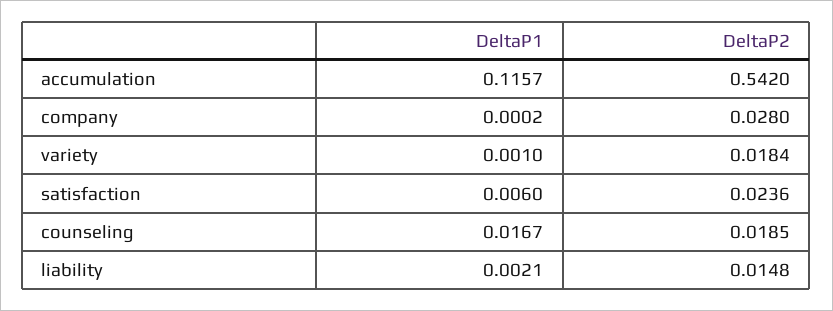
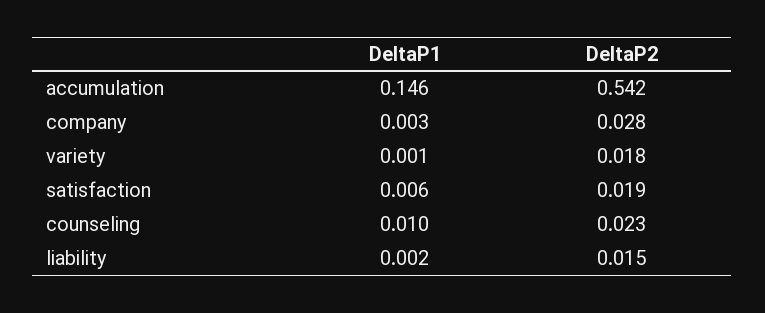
DeltaP1, accumulation: 0.1157 -> 0.146
DeltaP1, company: 0.0002 -> 0.003
DeltaP2, satisfaction: 0.0236 -> 0.019
DeltaP1, counseling: 0.0167 -> 0.01
DeltaP2, counseling: 0.0185 -> 0.023

